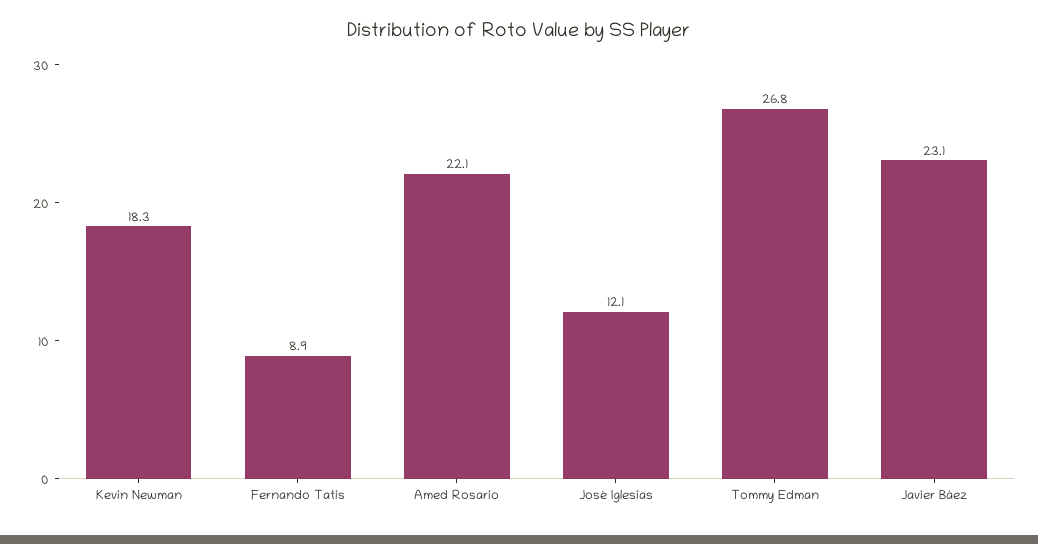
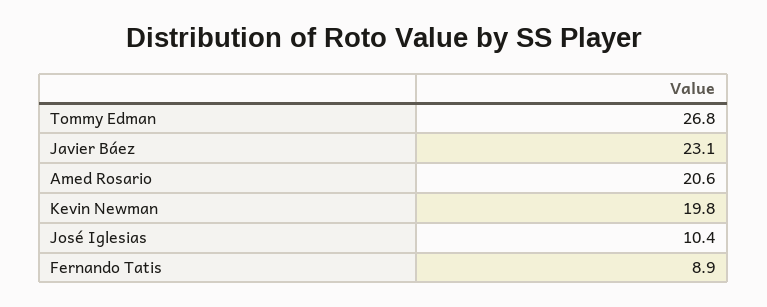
Kevin Newman: 18.3 -> 19.8
Amed Rosario: 22.1 -> 20.6
José Iglesias: 12.1 -> 10.4

